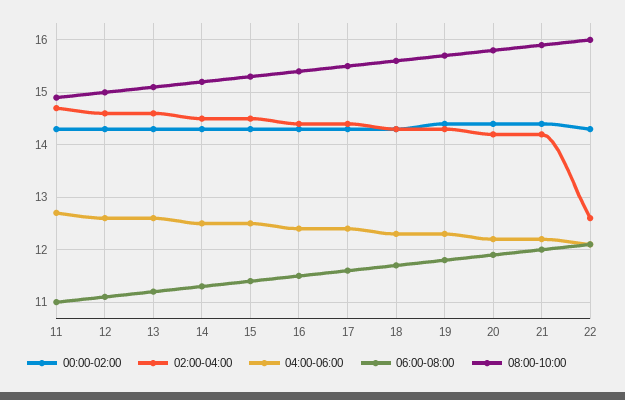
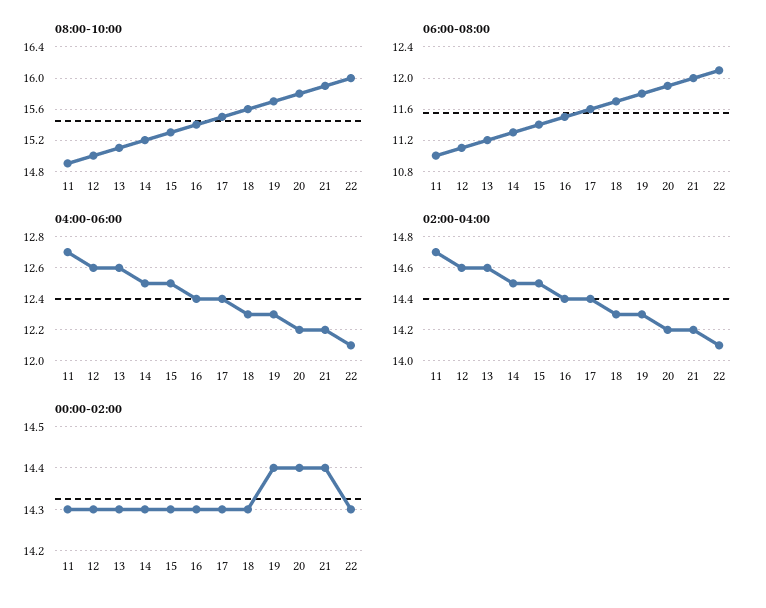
02:00-04:00, 22: 12.5 -> 14.1

